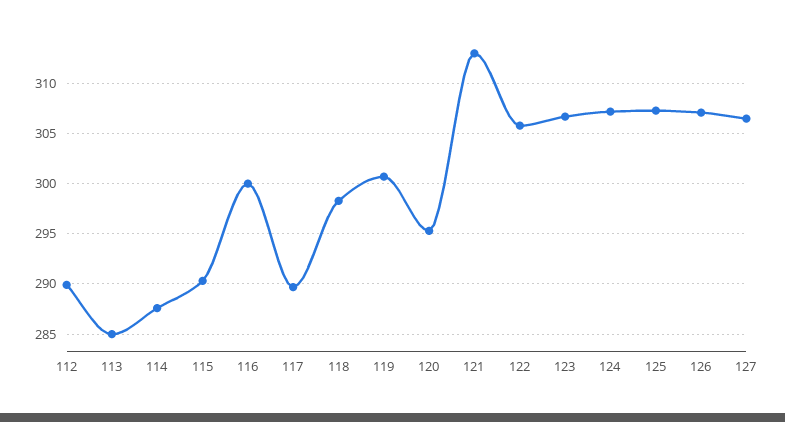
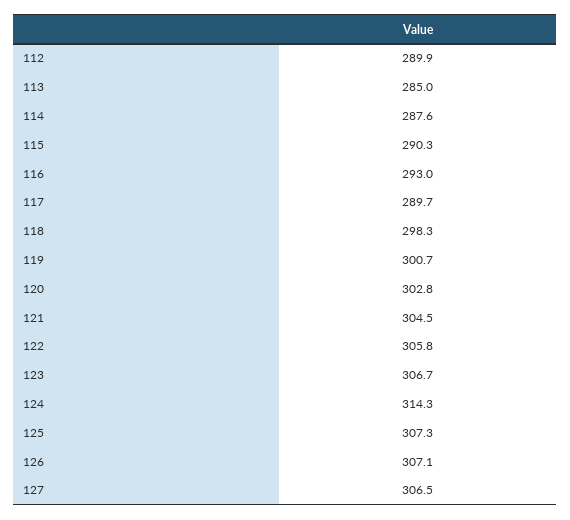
116: 300 -> 293
120: 295 -> 302.8
121: 313 -> 304.5
124: 307 -> 314.3

